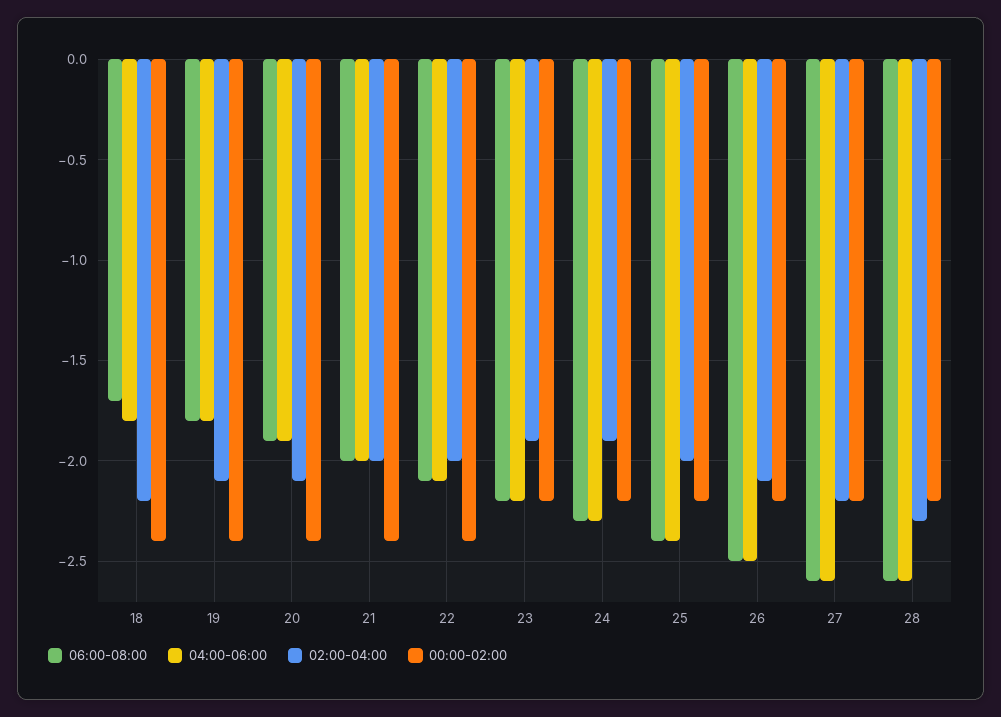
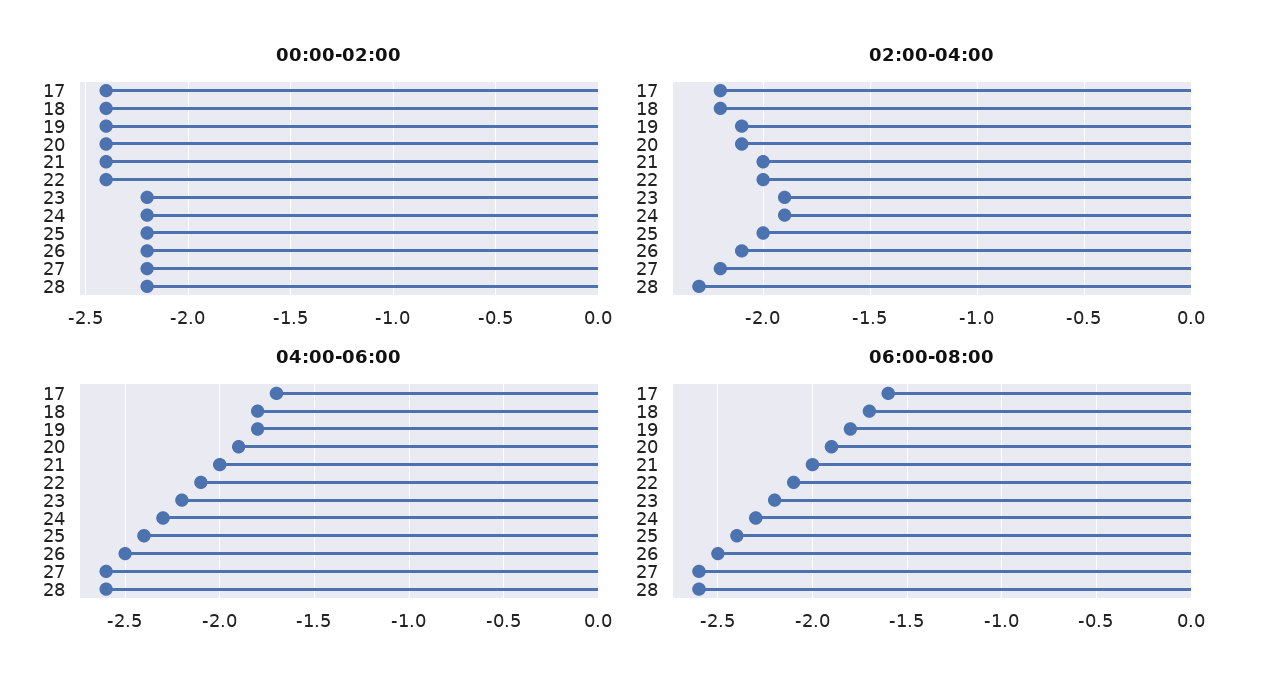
00:00-02:00, 17: none -> -2.4
02:00-04:00, 17: none -> -2.2
04:00-06:00, 17: none -> -1.7
06:00-08:00, 17: none -> -1.6

